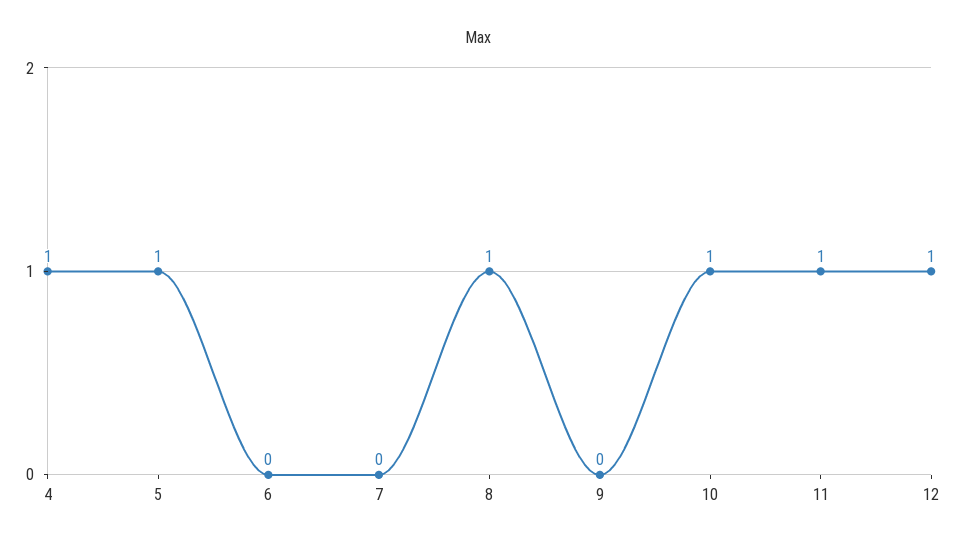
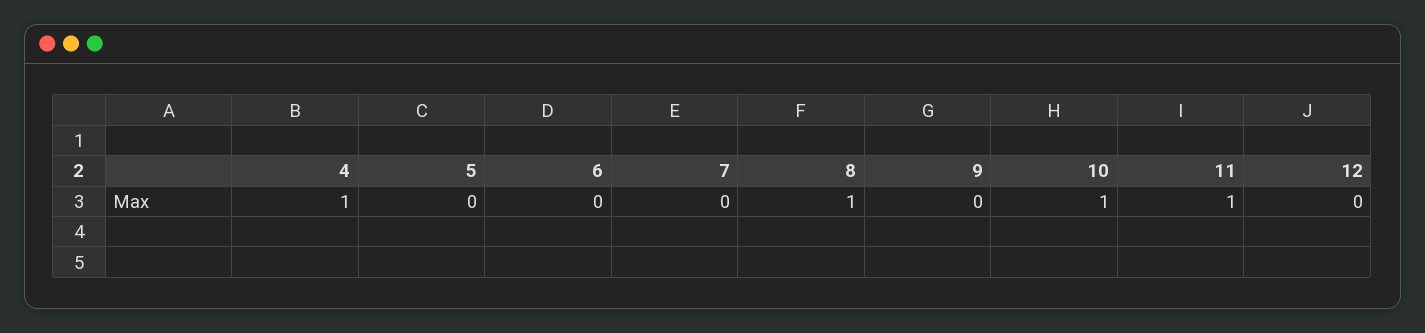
5: 1 -> 0
12: 1 -> 0

